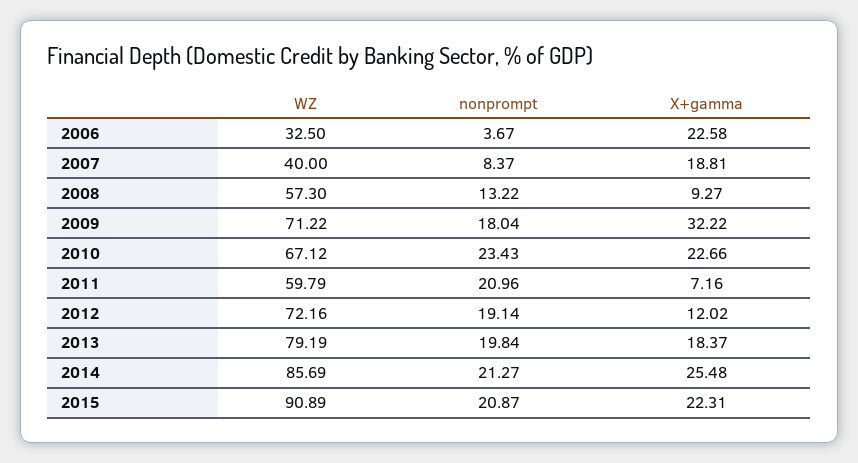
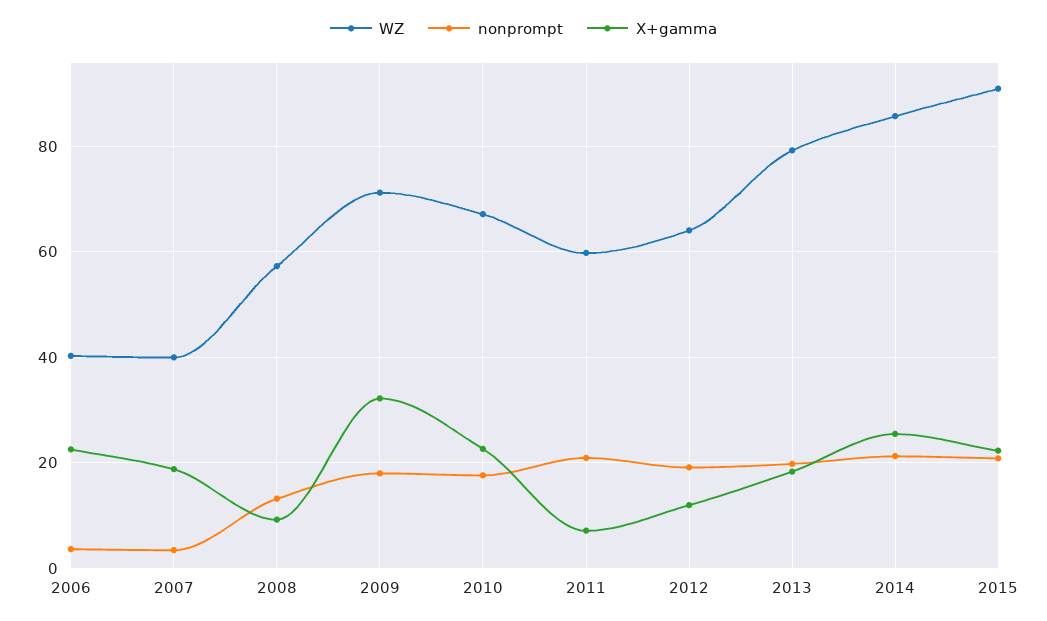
WZ, 2006: 32.5 -> 40
nonprompt, 2007: 8.37 -> 4
nonprompt, 2010: 23.43 -> 18
WZ, 2012: 72.16 -> 64

